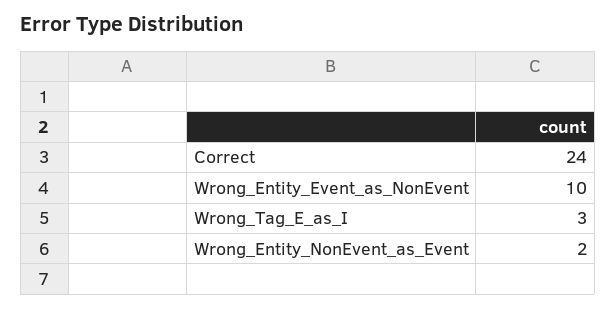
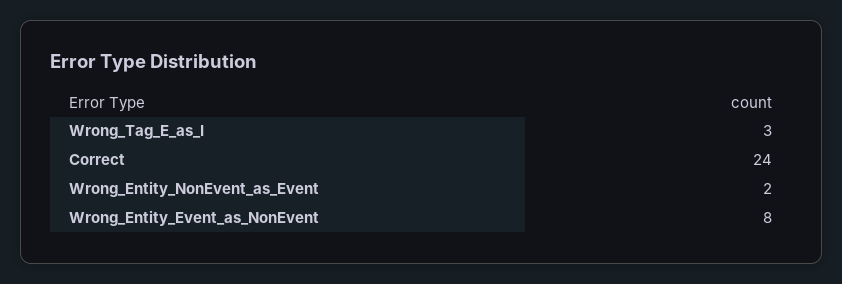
Wrong_Entity_Event_as_NonEvent: 10 -> 8

